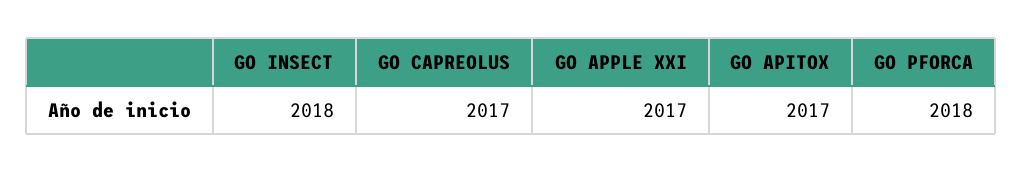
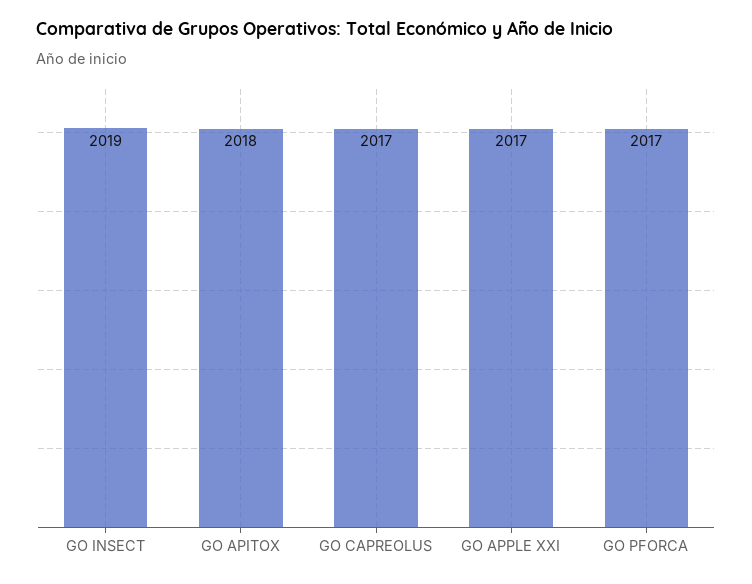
GO INSECT: 2018 -> 2019
GO APITOX: 2017 -> 2018
GO PFORCA: 2018 -> 2017

